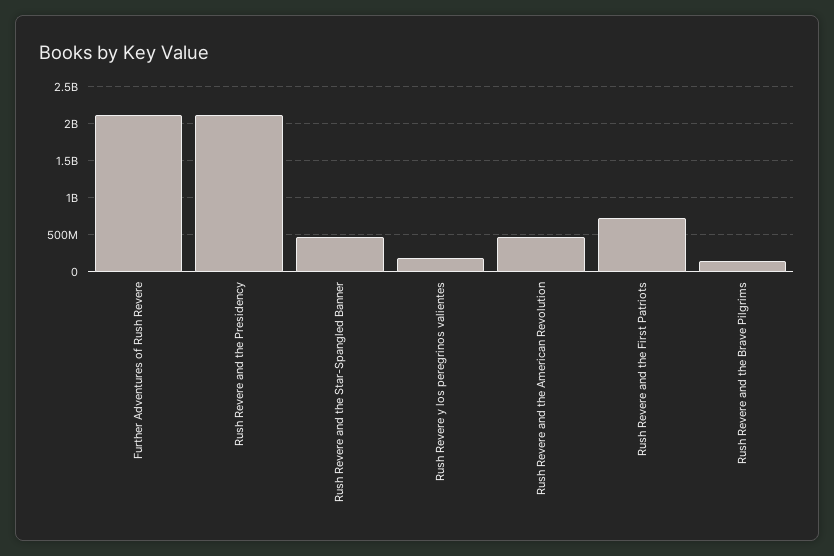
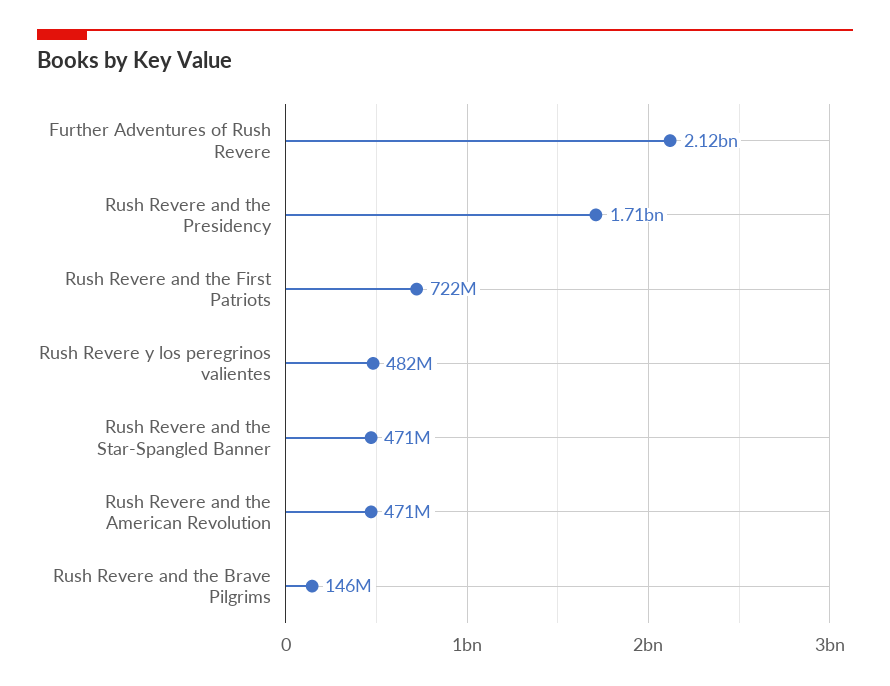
Rush Revere and the Presidency: 2100000000 -> 1710000000
Rush Revere y los peregrinos valientes: 200000000 -> 482000000

